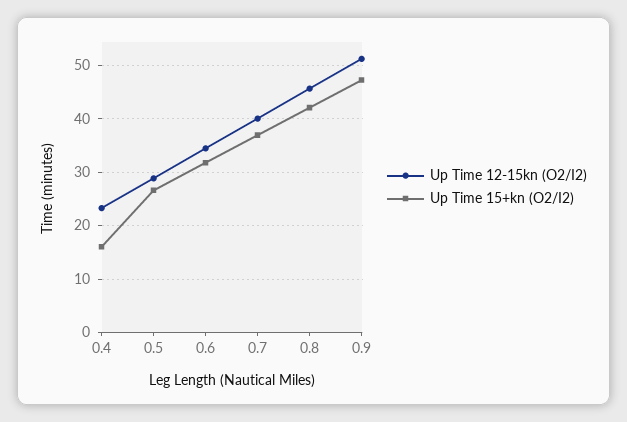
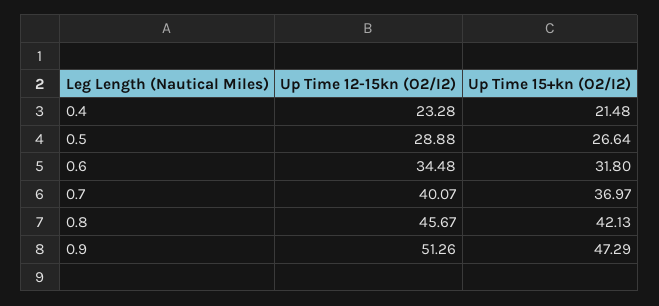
Up Time 15+kn (O2/I2), 0.4: 16 -> 21.48

